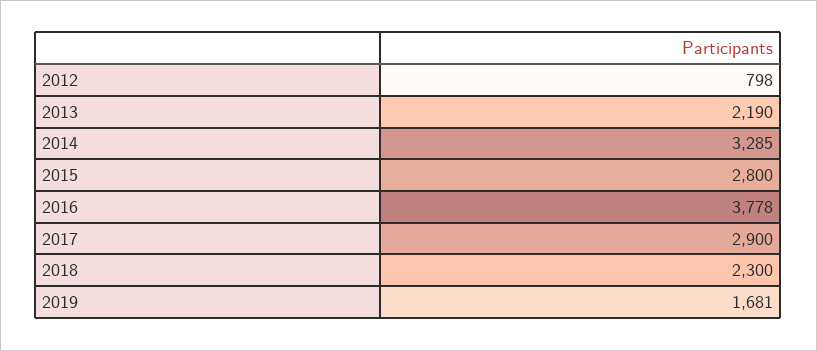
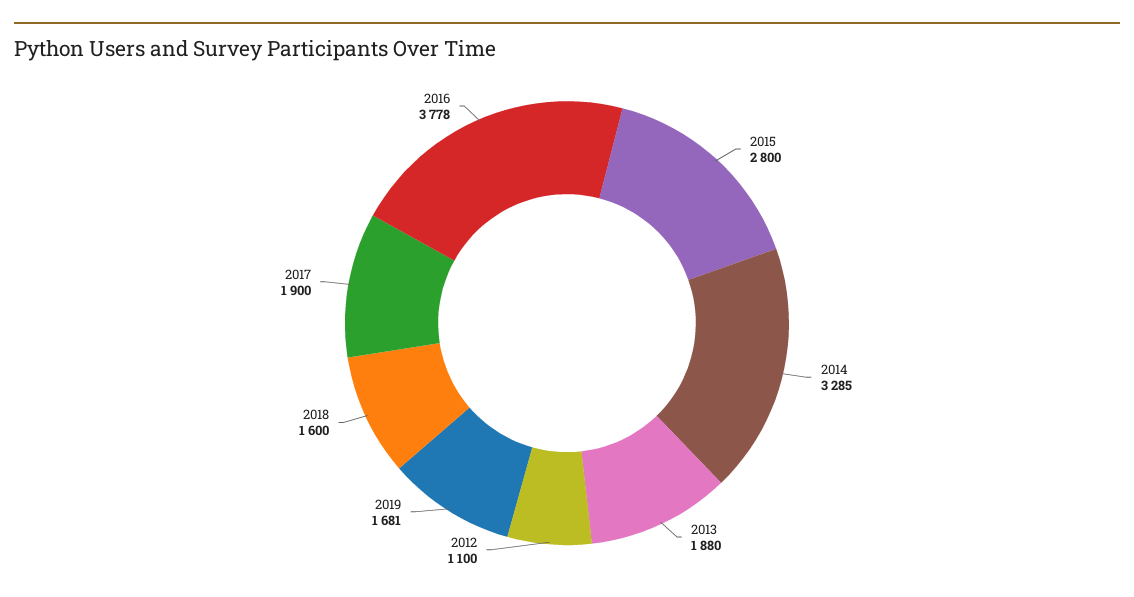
2012: 798 -> 1100
2013: 2190 -> 1880
2017: 2900 -> 1900
2018: 2300 -> 1600

